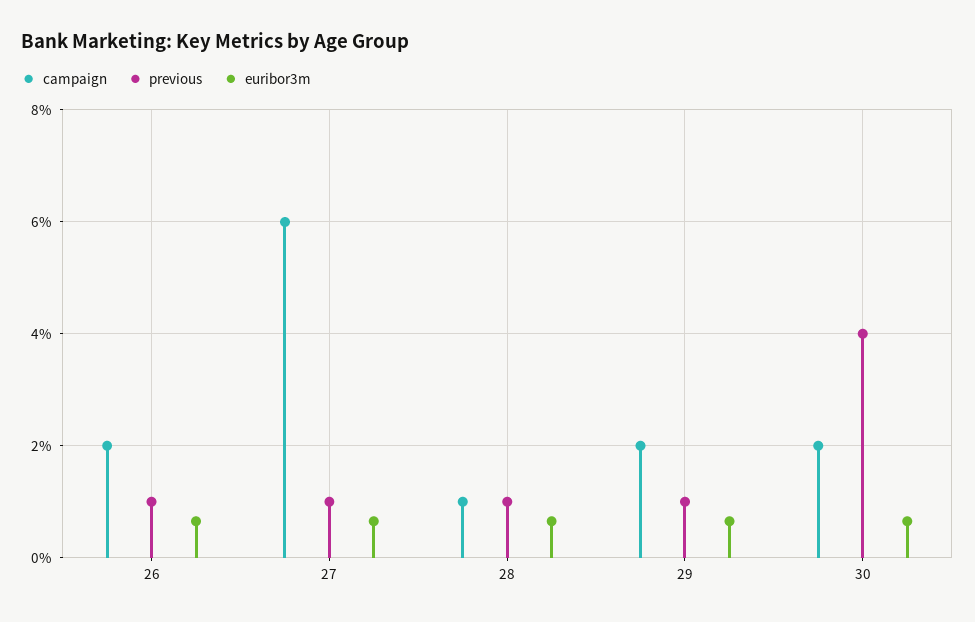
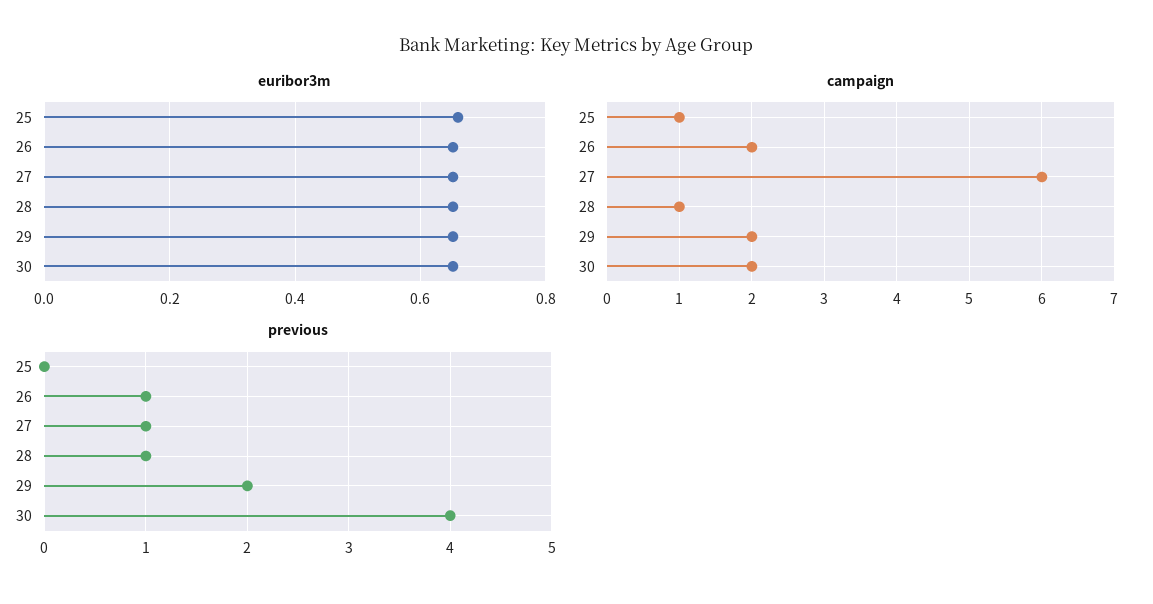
previous, 29: 1 -> 2
euribor3m, 25: none -> 0.66
campaign, 25: none -> 1
previous, 25: none -> 0

